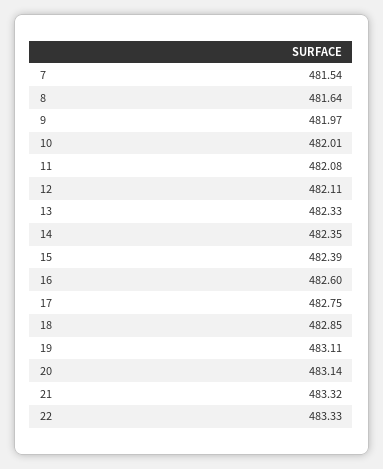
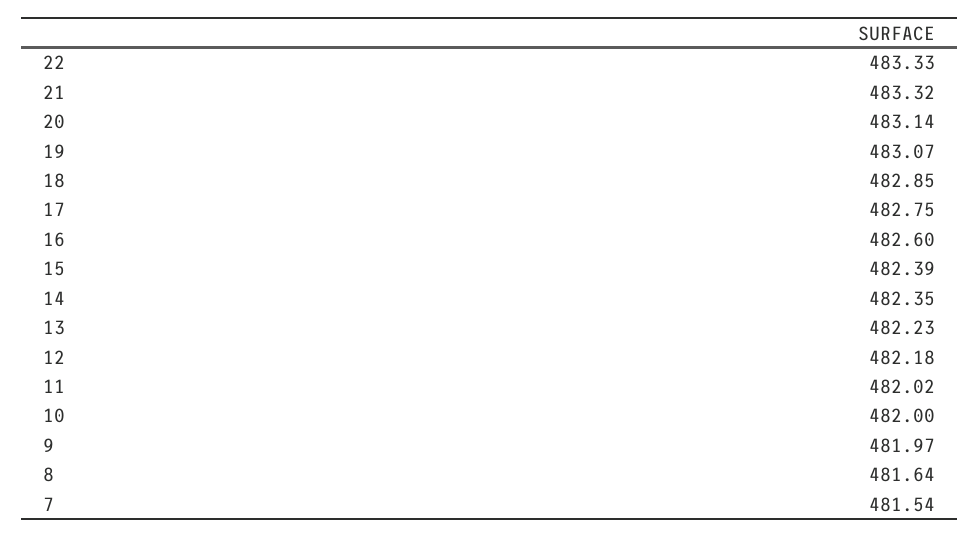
10: 482.01 -> 482
11: 482.08 -> 482.02
12: 482.11 -> 482.18
13: 482.33 -> 482.23
19: 483.11 -> 483.07

